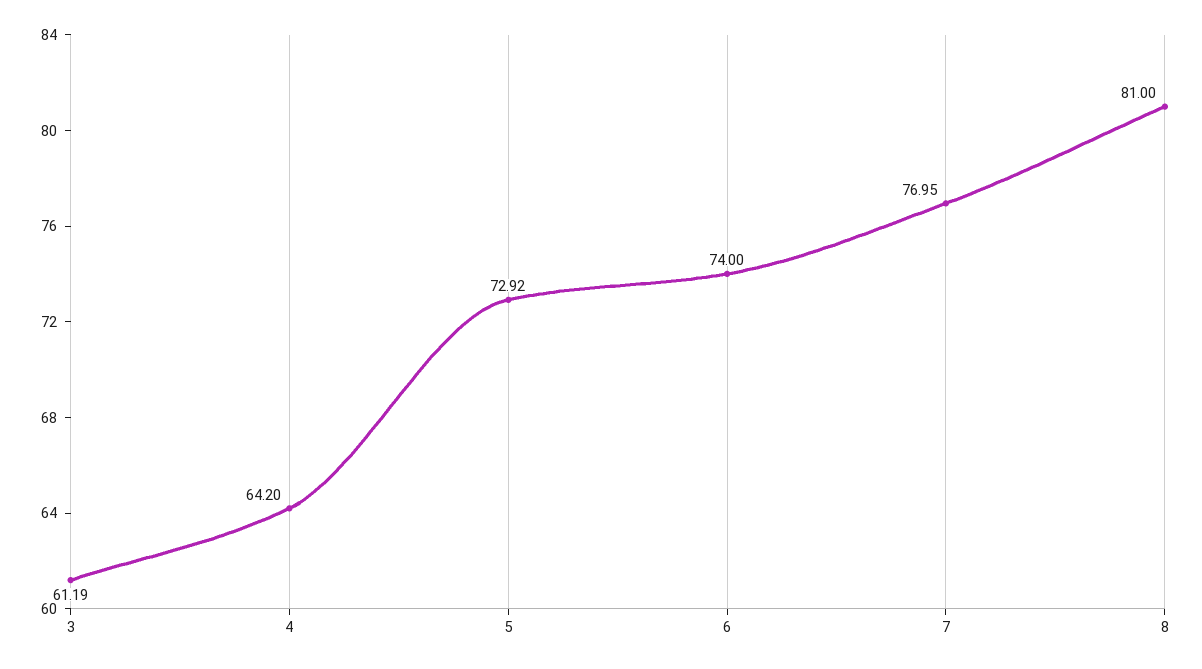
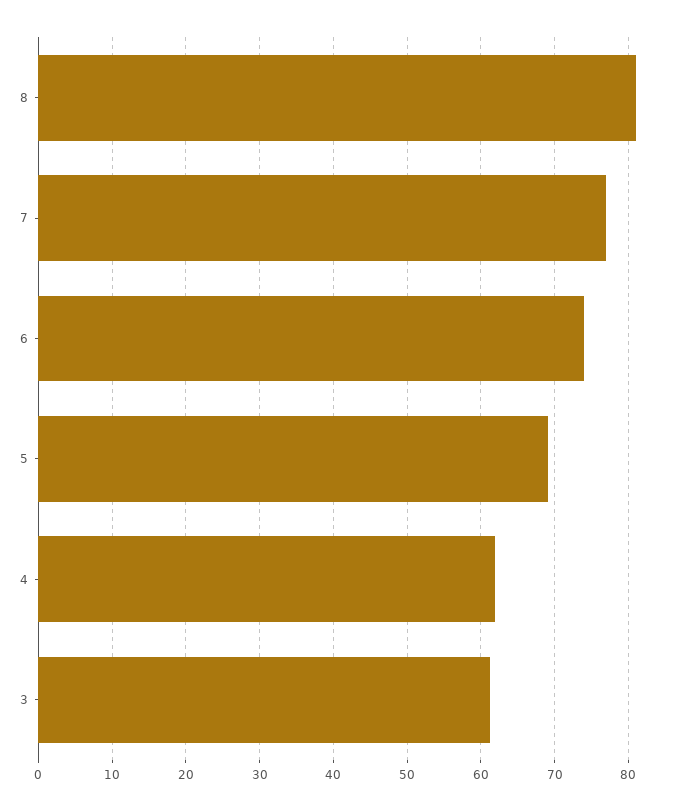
4: 64.2 -> 62
5: 72.92 -> 69

